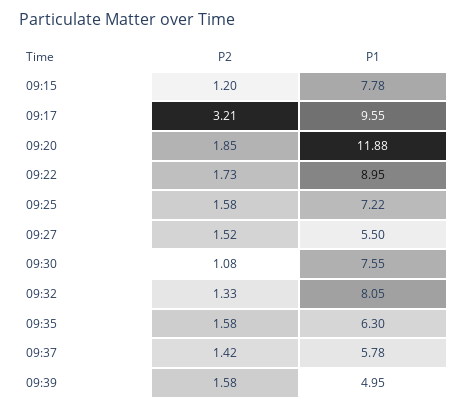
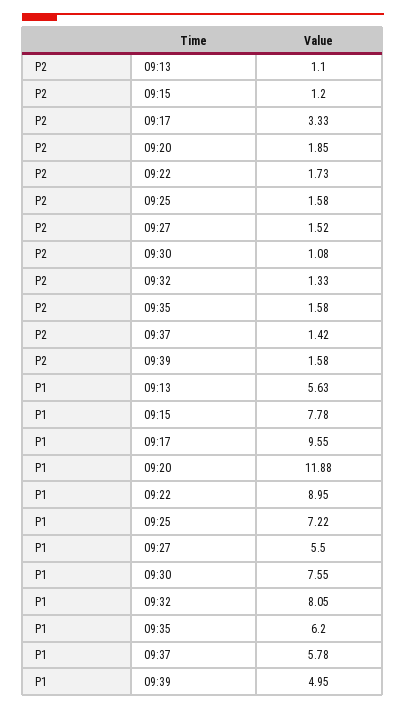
P2, 09:17: 3.21 -> 3.33
P1, 09:35: 6.3 -> 6.2
P2, 09:13: none -> 1.1
P1, 09:13: none -> 5.63

